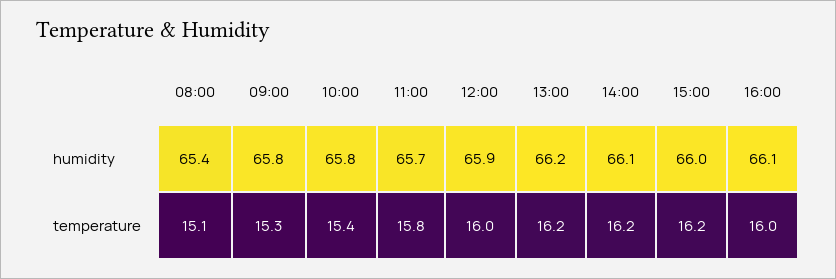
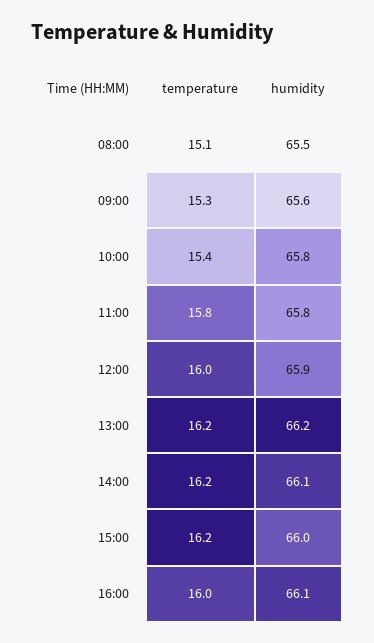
08:00, humidity: 65.4 -> 65.5
09:00, humidity: 65.8 -> 65.6
11:00, humidity: 65.7 -> 65.8

